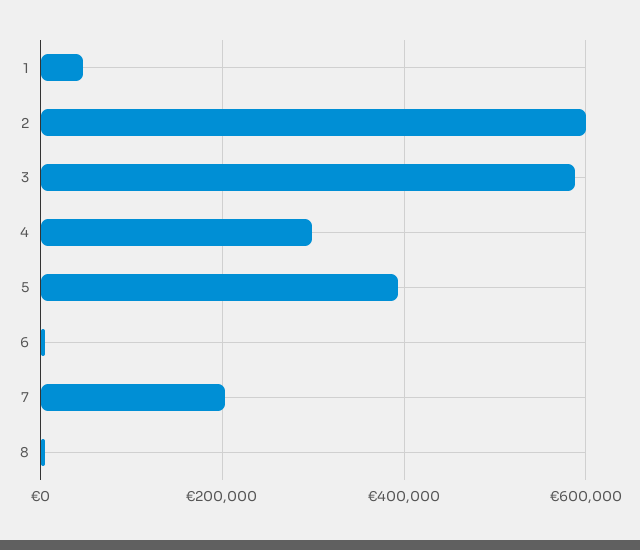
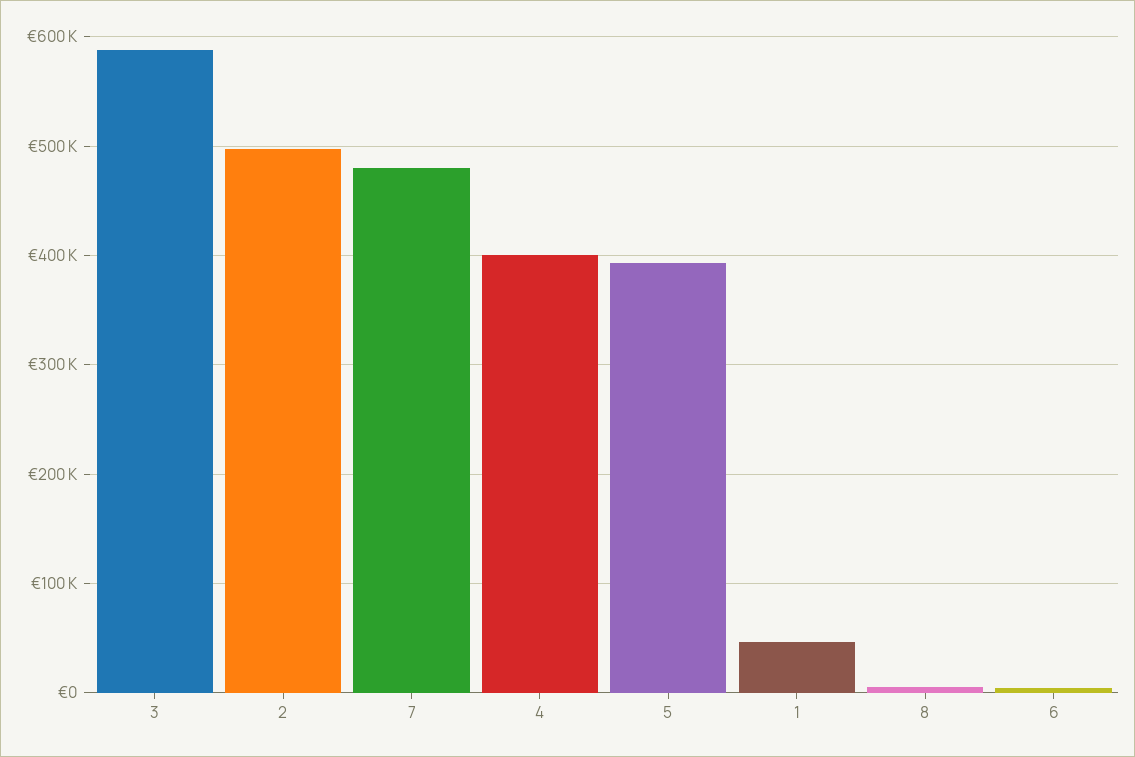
2: 600000 -> 500000
4: 300000 -> 400000
7: 200000 -> 480000

